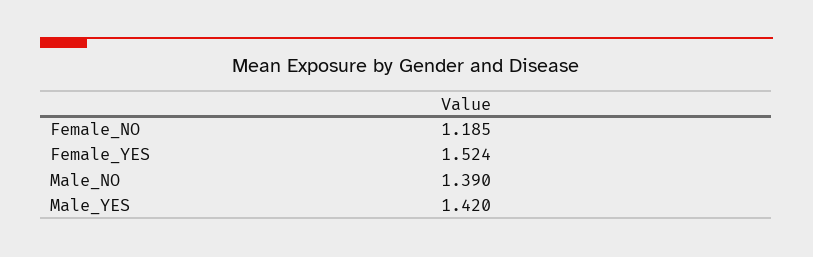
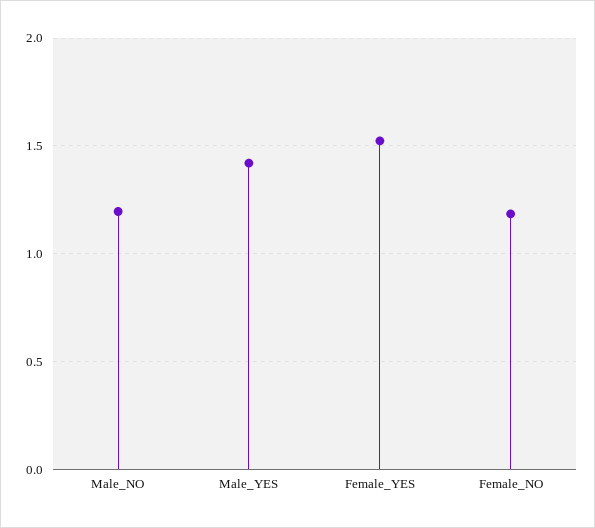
Male_NO: 1.39 -> 1.2

